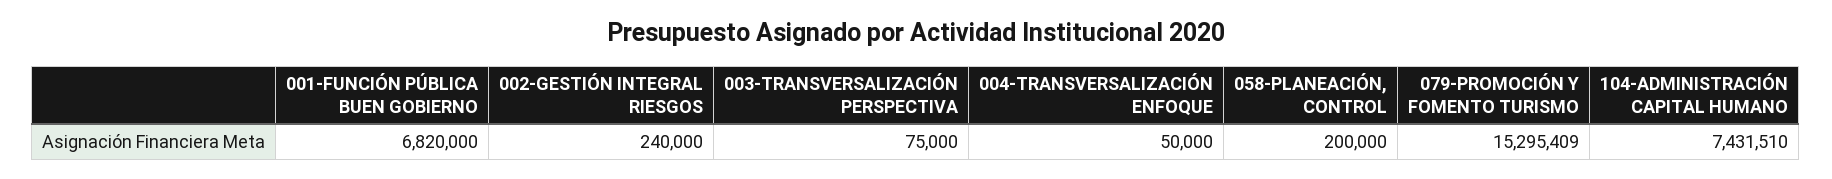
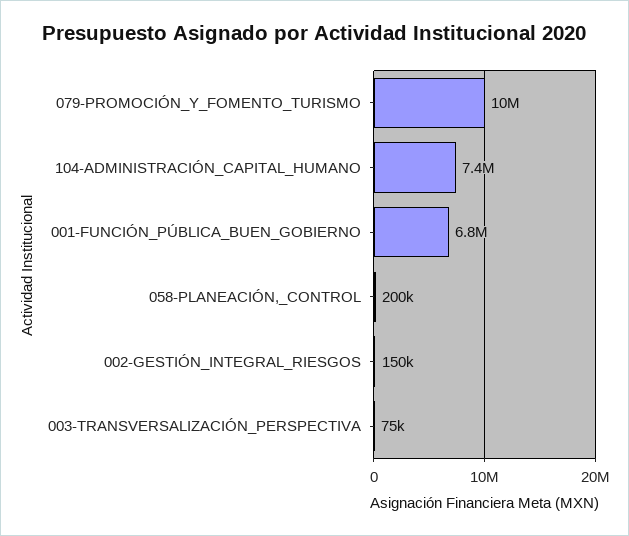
002-GESTIÓN INTEGRAL RIESGOS: 240000 -> 150000
004-TRANSVERSALIZACIÓN ENFOQUE: 50000 -> none
079-PROMOCIÓN Y FOMENTO TURISMO: 15295409 -> 10000000

